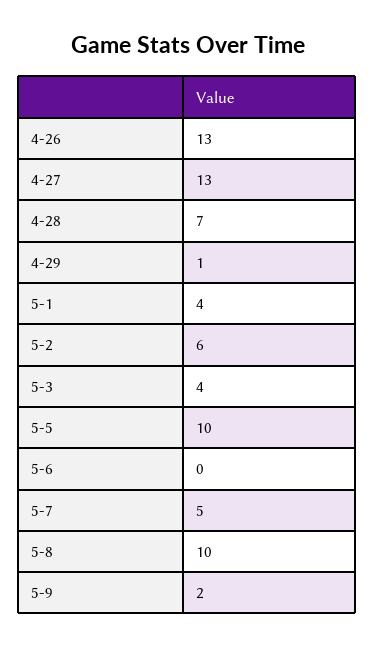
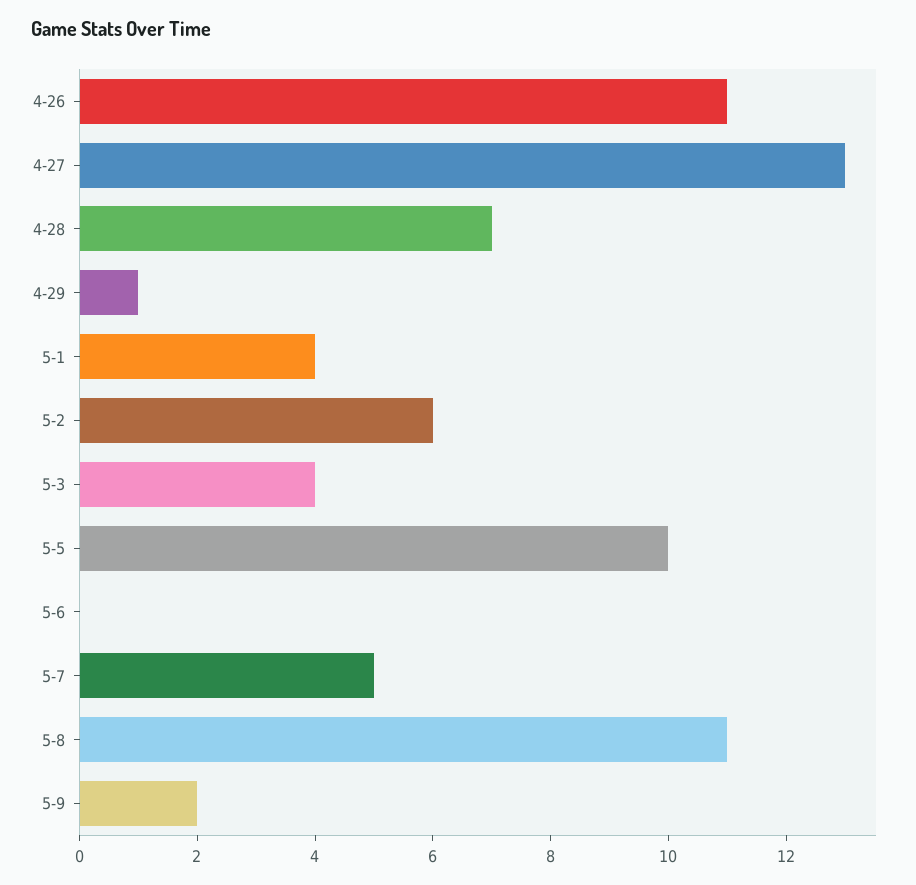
4-26: 13 -> 11
5-8: 10 -> 11

